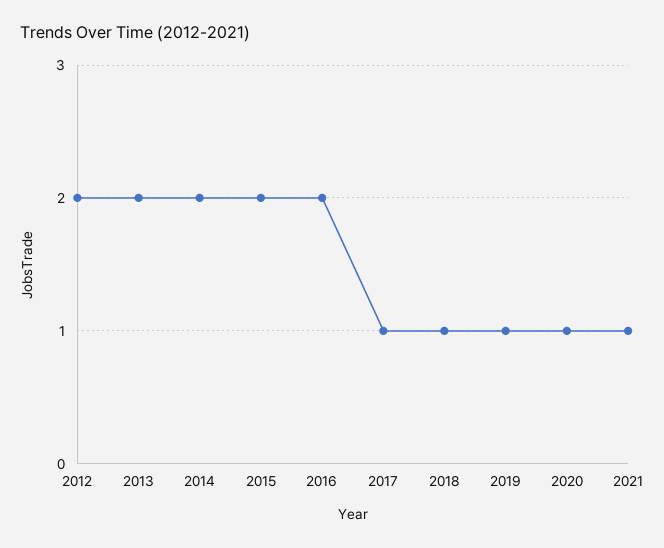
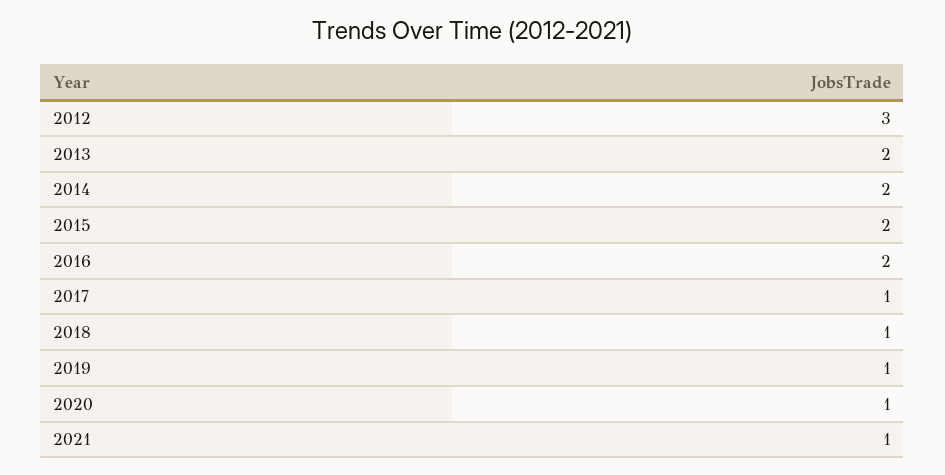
2012: 2 -> 3

